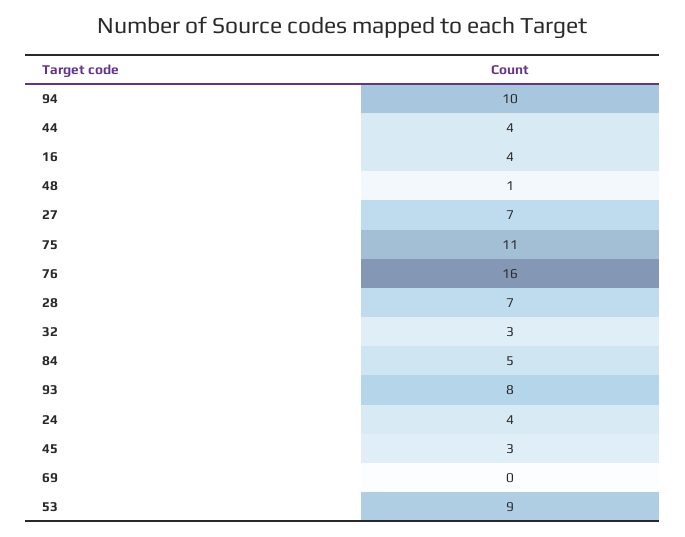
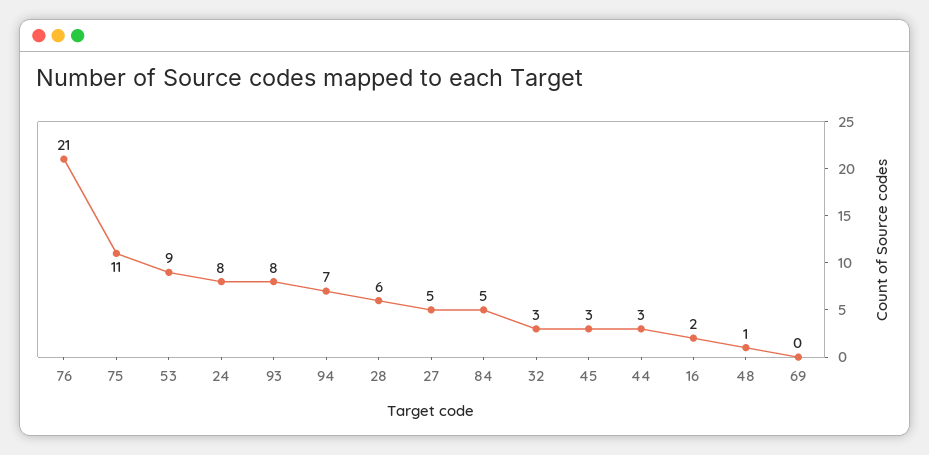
94: 10 -> 7
44: 4 -> 3
16: 4 -> 2
27: 7 -> 5
76: 16 -> 21
28: 7 -> 6
24: 4 -> 8

